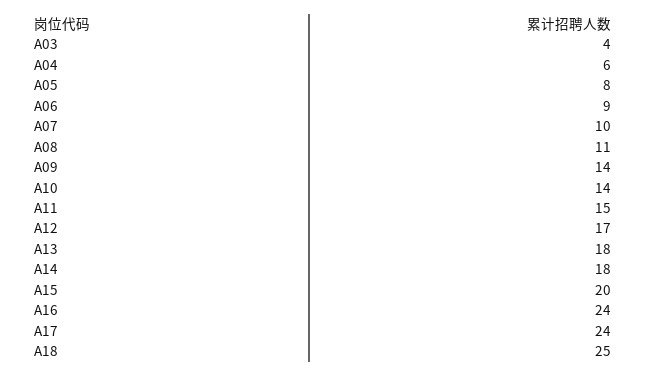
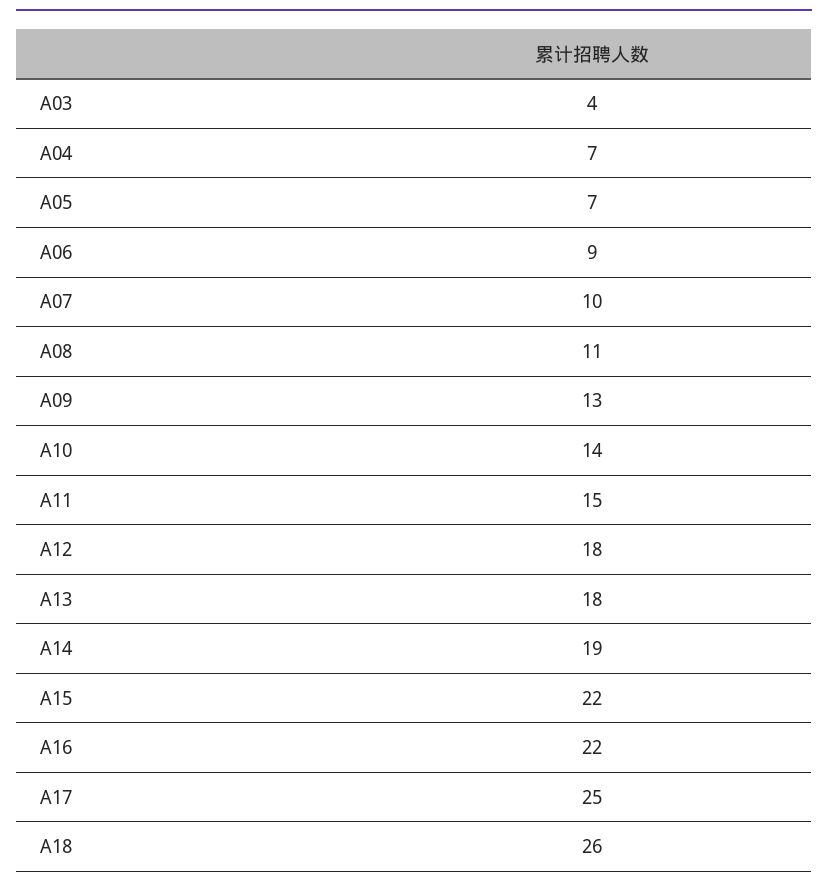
A04: 6 -> 7
A05: 8 -> 7
A09: 14 -> 13
A12: 17 -> 18
A14: 18 -> 19
A15: 20 -> 22
A16: 24 -> 22
A17: 24 -> 25
A18: 25 -> 26

